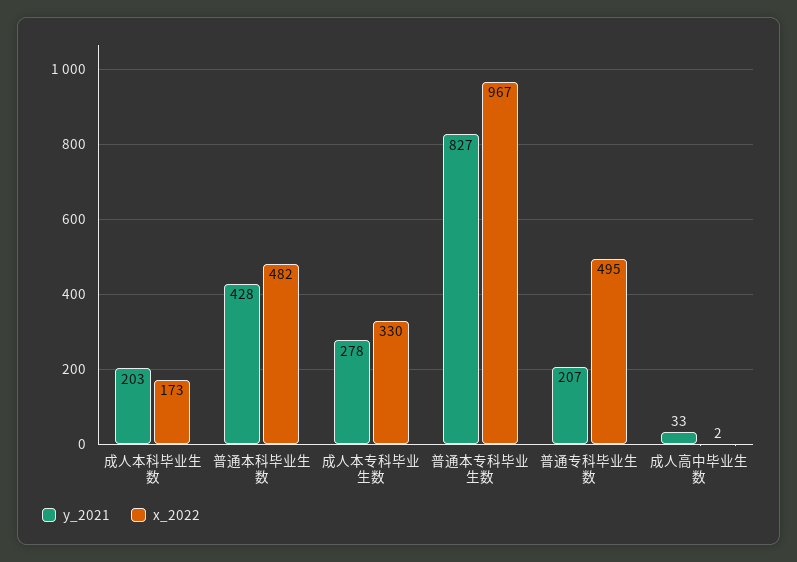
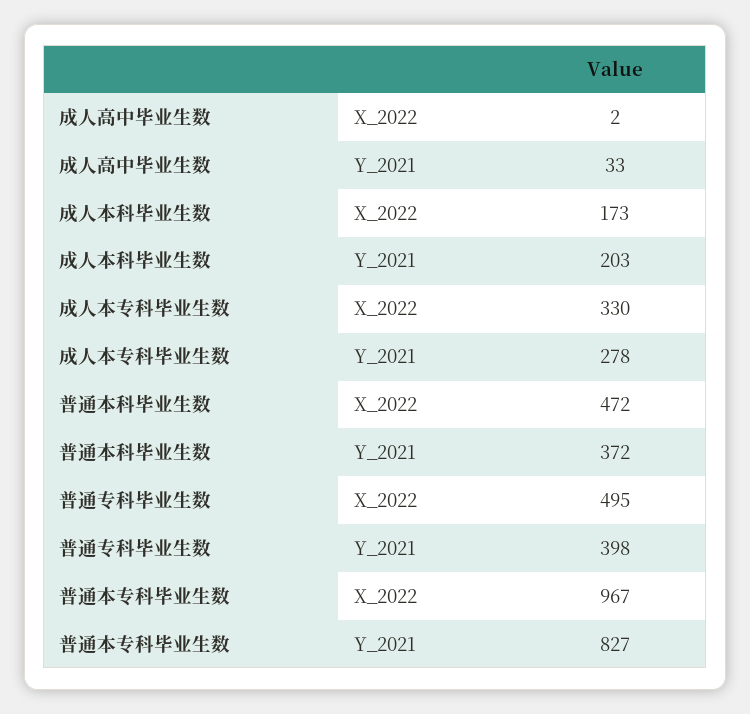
y_2021, 普通本科毕业生数: 428 -> 372
x_2022, 普通本科毕业生数: 482 -> 472
y_2021, 普通专科毕业生数: 207 -> 398

